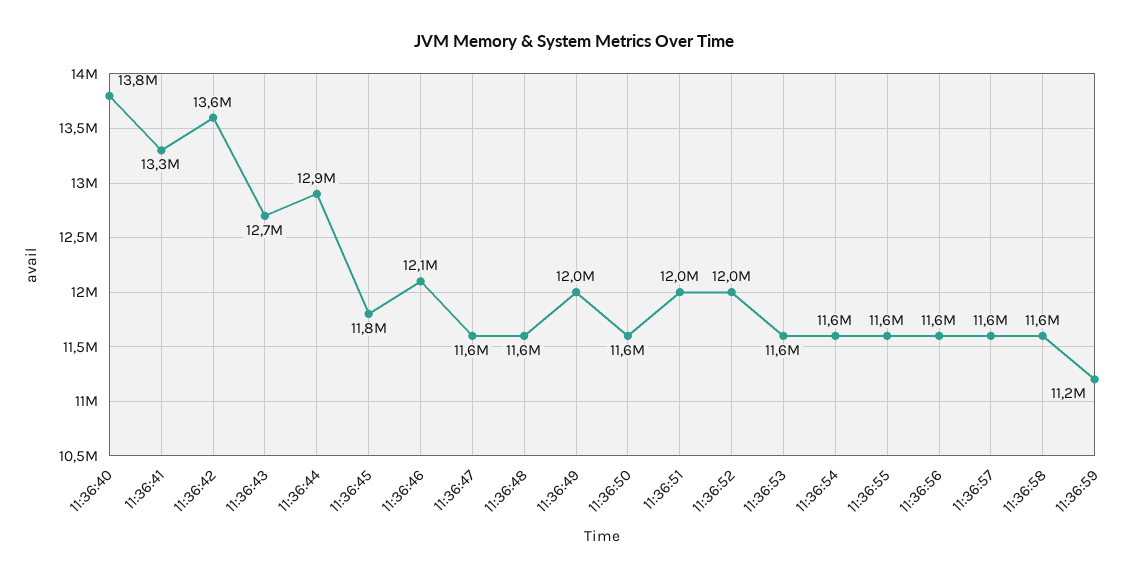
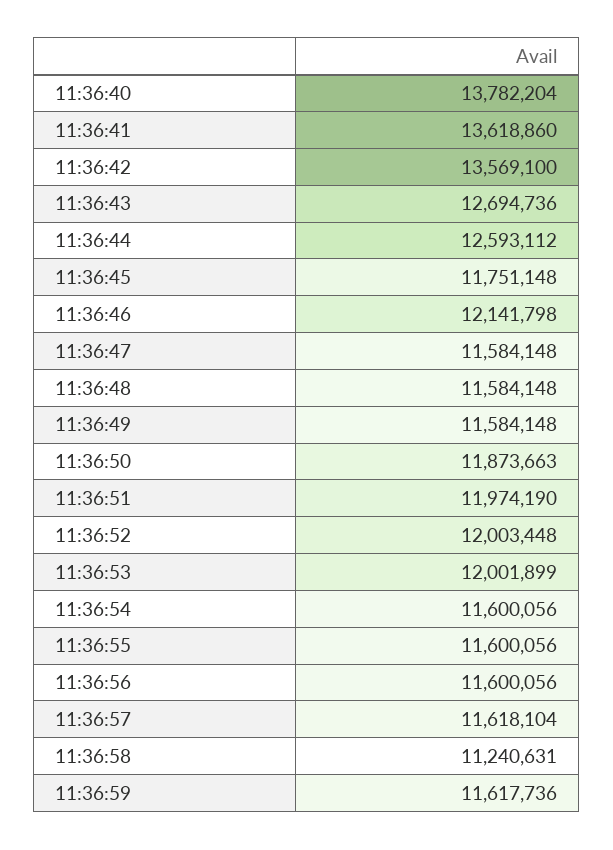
11:36:41: 13300000 -> 13618860
11:36:44: 12900000 -> 12593112
11:36:49: 12000000 -> 11584148
11:36:50: 11600000 -> 11873663
11:36:53: 11600000 -> 12001899
11:36:58: 11600000 -> 11240631
11:36:59: 11200000 -> 11617736

